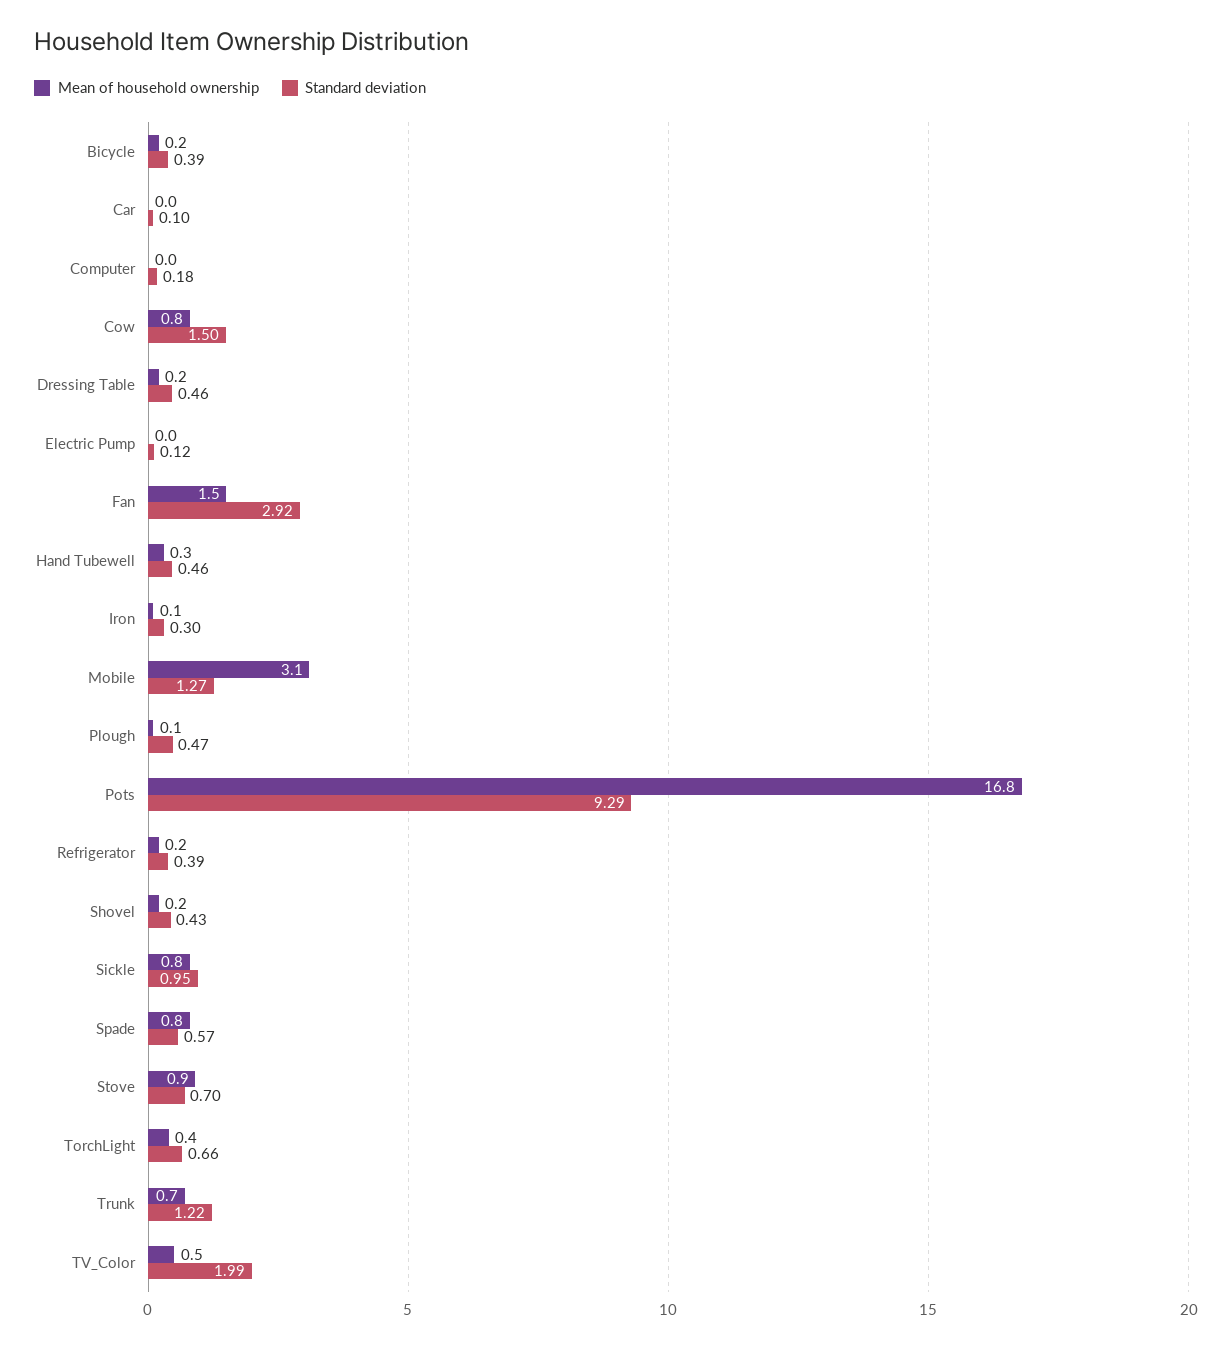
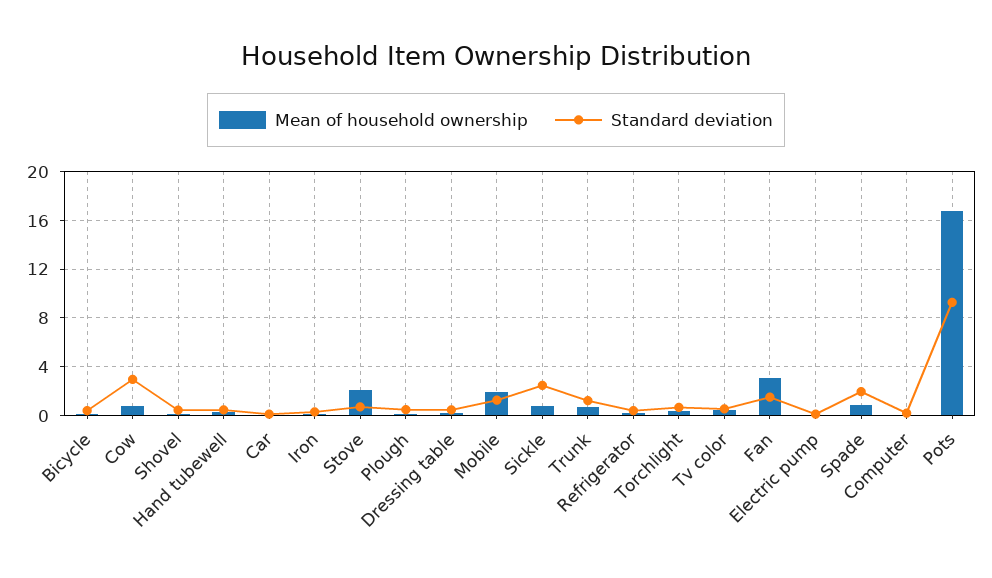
Standard deviation, Cow: 1.5 -> 3
Mean of household ownership, Fan: 1.5 -> 3
Standard deviation, Fan: 2.92 -> 1.5
Mean of household ownership, Mobile: 3.1 -> 2
Standard deviation, Sickle: 0.95 -> 2.5
Standard deviation, Spade: 0.57 -> 2
Mean of household ownership, Stove: 0.9 -> 2
Standard deviation, TV_Color: 1.99 -> 0.5

